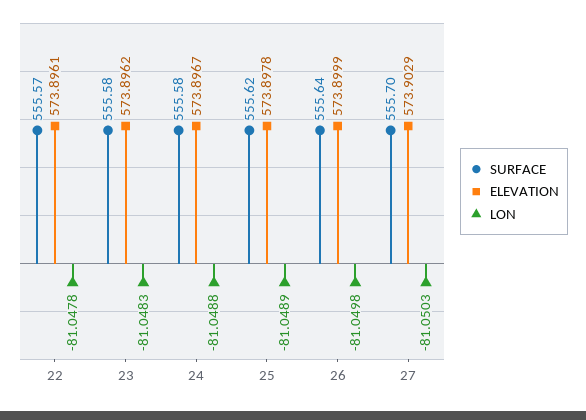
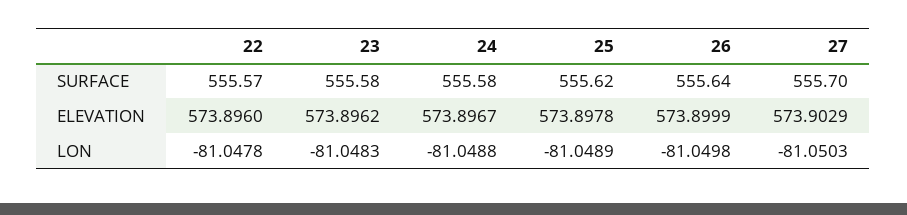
ELEVATION, 22: 573.8961 -> 573.896

